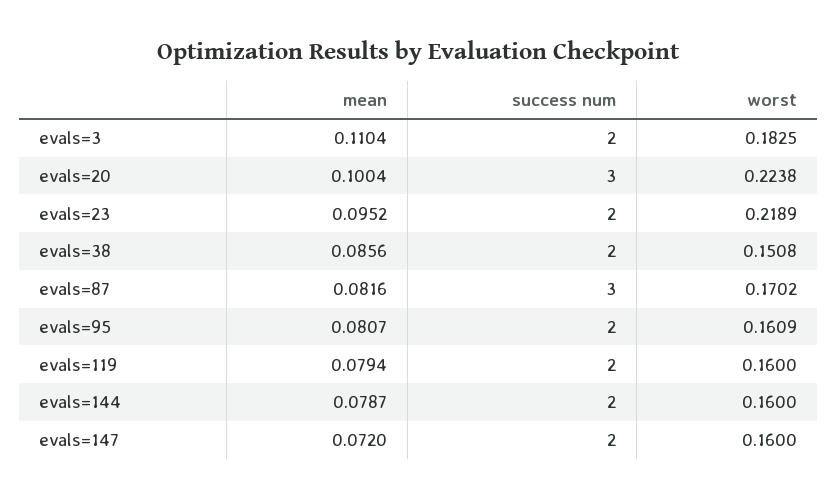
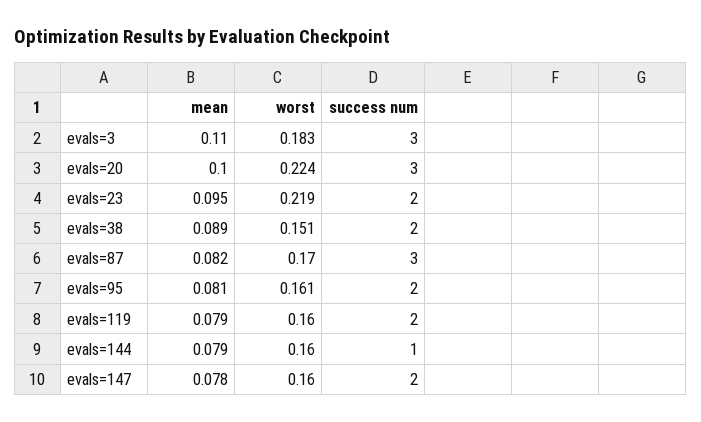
success num, evals=3: 2 -> 3
mean, evals=38: 0.0856 -> 0.089
success num, evals=144: 2 -> 1
mean, evals=147: 0.072 -> 0.078

